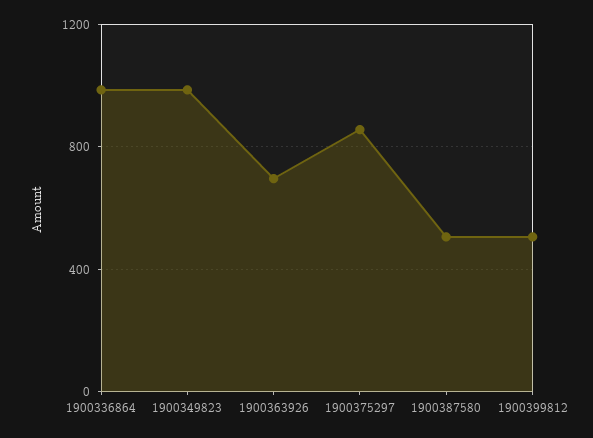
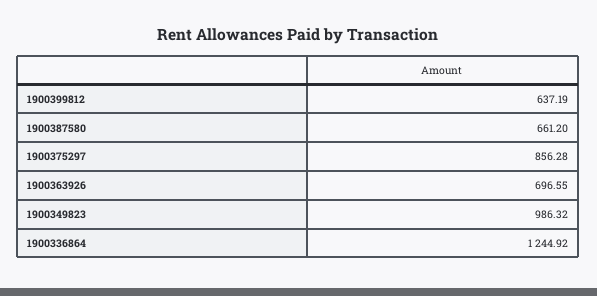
1900336864: 1000 -> 1244.92
1900387580: 500 -> 661.2
1900399812: 500 -> 637.19

